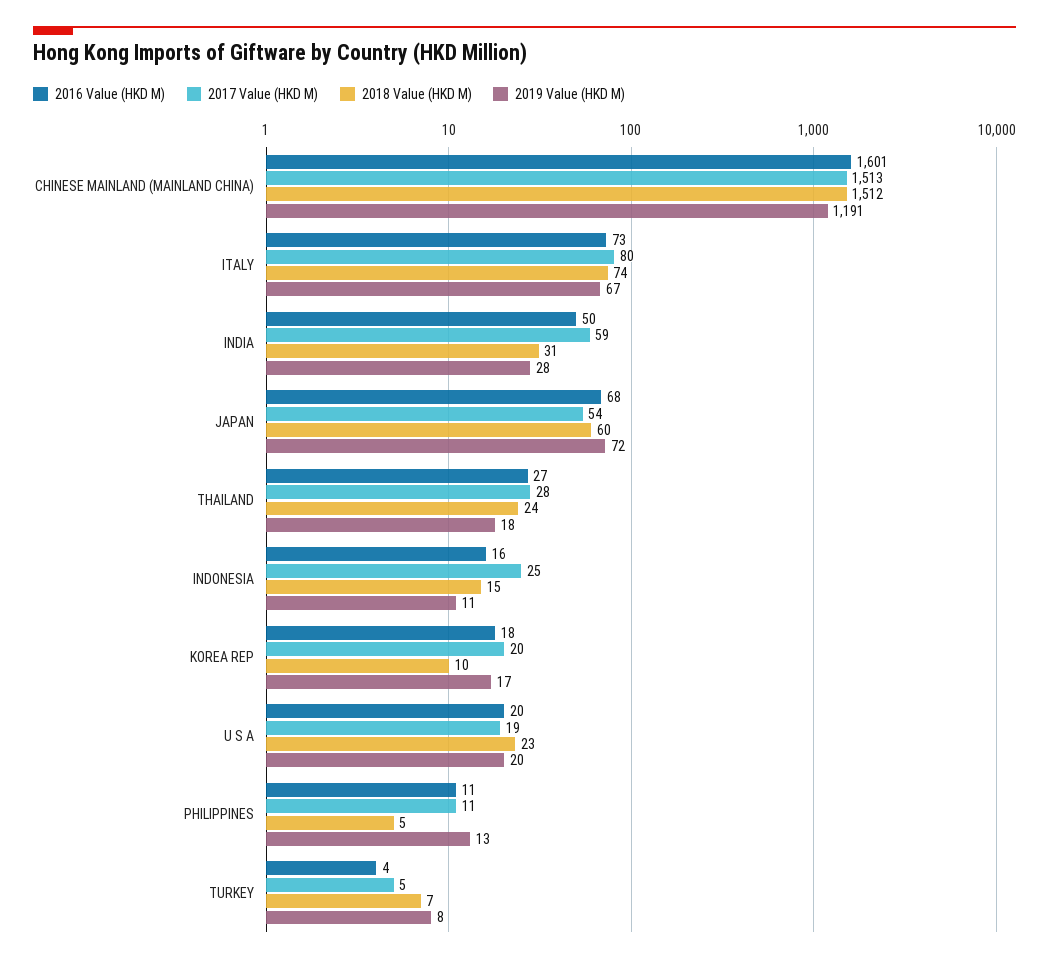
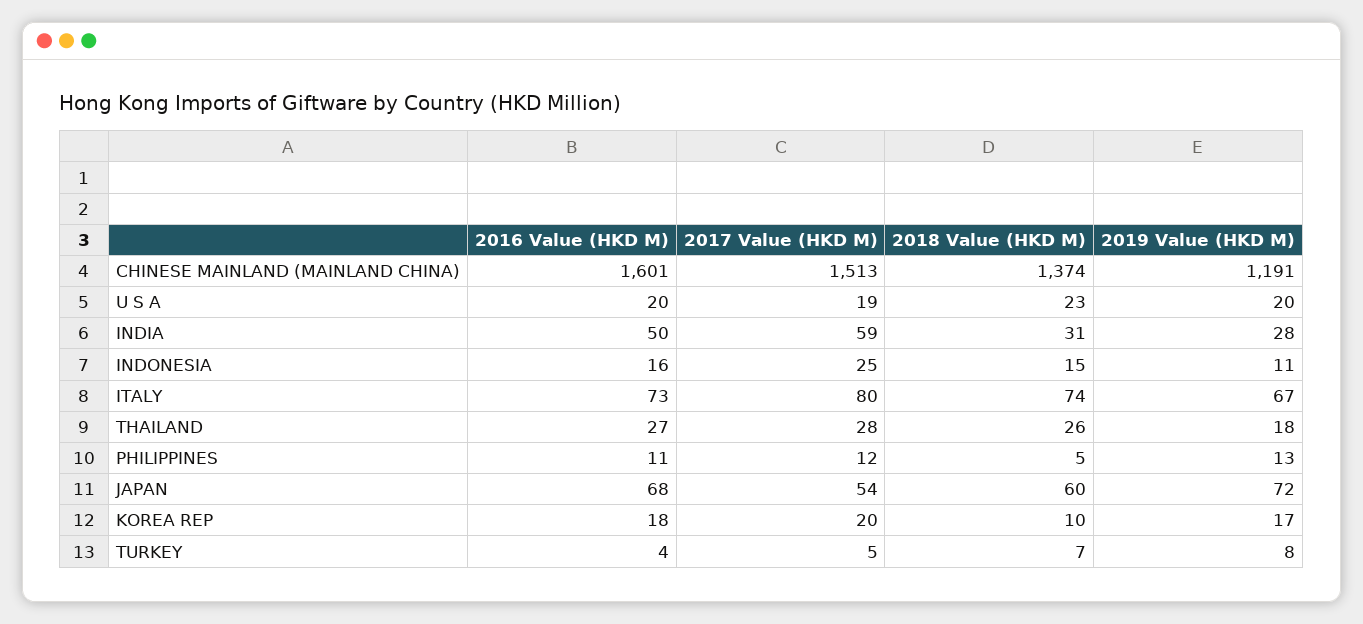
2018 Value (HKD M), CHINESE MAINLAND (MAINLAND CHINA): 1512 -> 1374
2018 Value (HKD M), THAILAND: 24 -> 26
2017 Value (HKD M), PHILIPPINES: 11 -> 12

